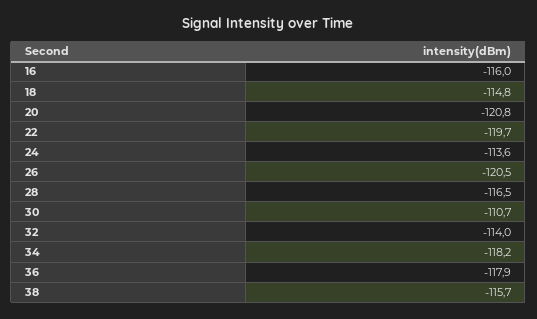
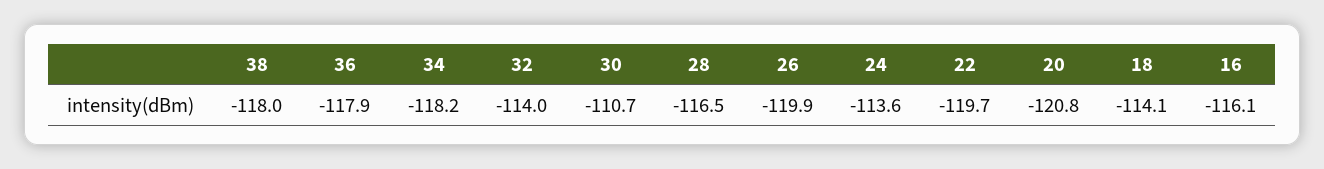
16: -116 -> -116.1
18: -114.8 -> -114.1
26: -120.5 -> -119.9
38: -115.7 -> -118

